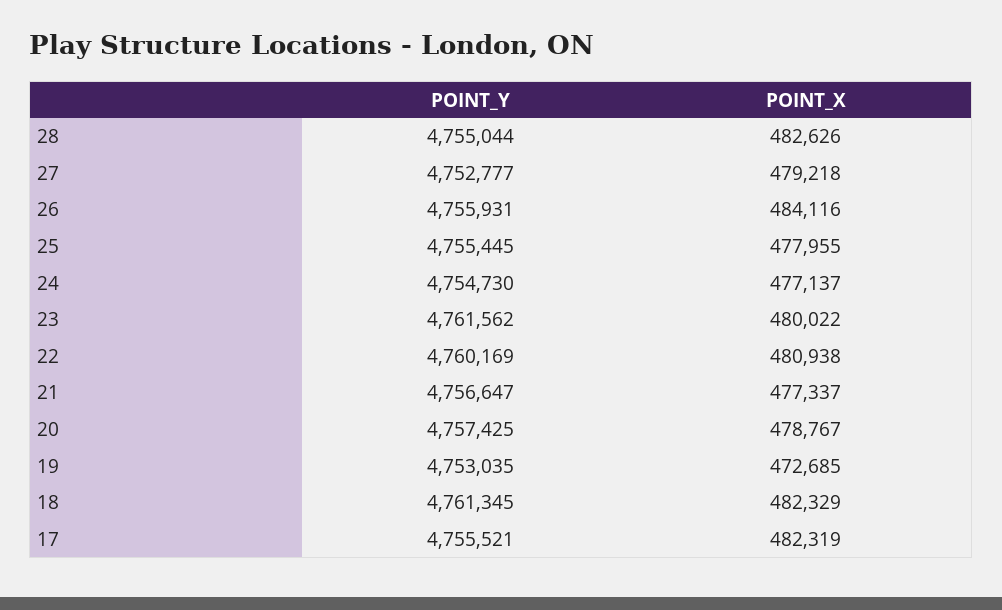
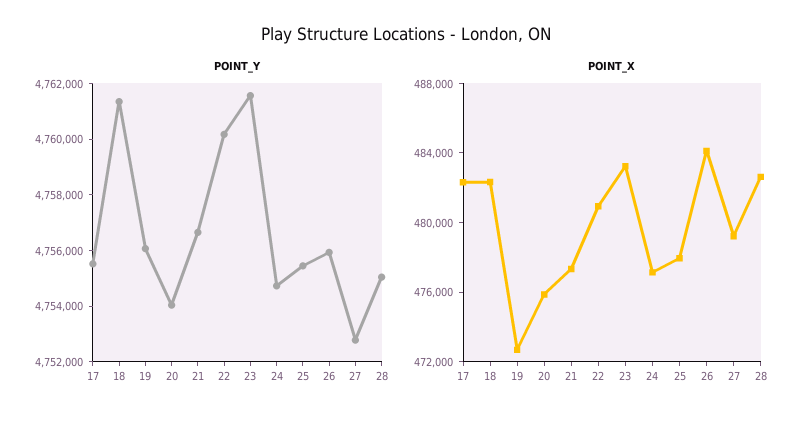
POINT_X, 23: 480022 -> 483000
POINT_Y, 20: 4757425 -> 4754000
POINT_X, 20: 478767 -> 476000
POINT_Y, 19: 4753035 -> 4756000

